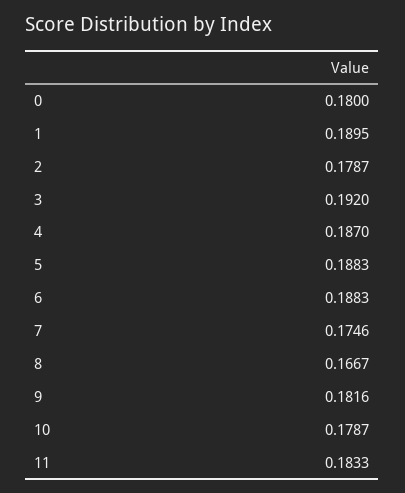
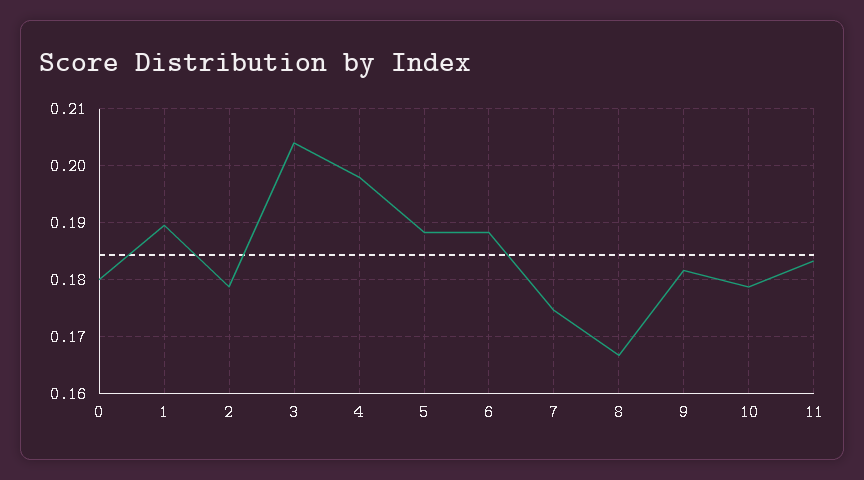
3: 0.192 -> 0.204
4: 0.187 -> 0.198

